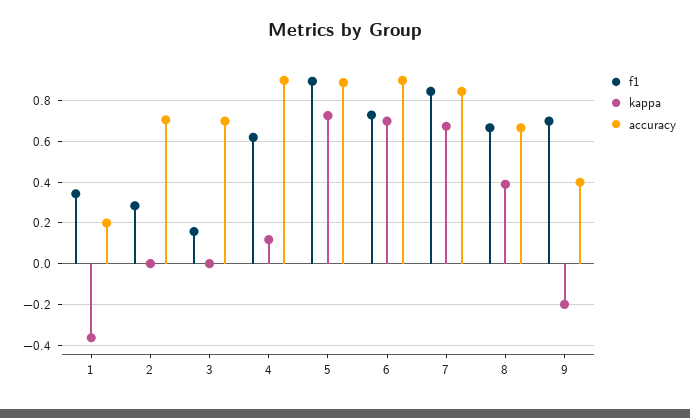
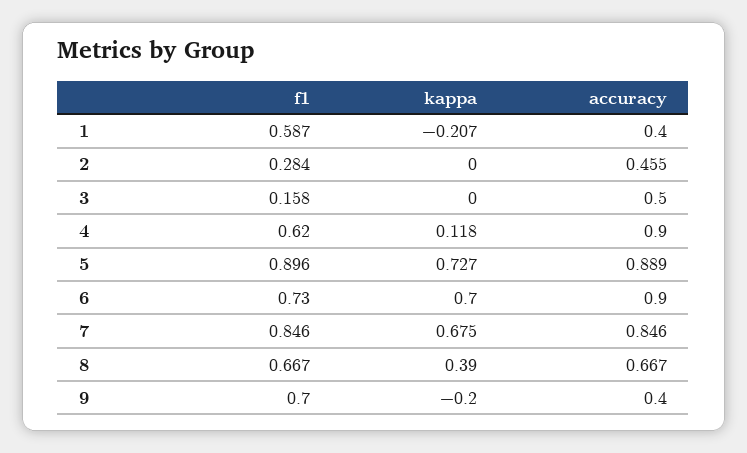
f1, 1: 0.35 -> 0.587
kappa, 1: -0.35 -> -0.207
accuracy, 1: 0.2 -> 0.4
accuracy, 2: 0.7 -> 0.455
accuracy, 3: 0.7 -> 0.5

